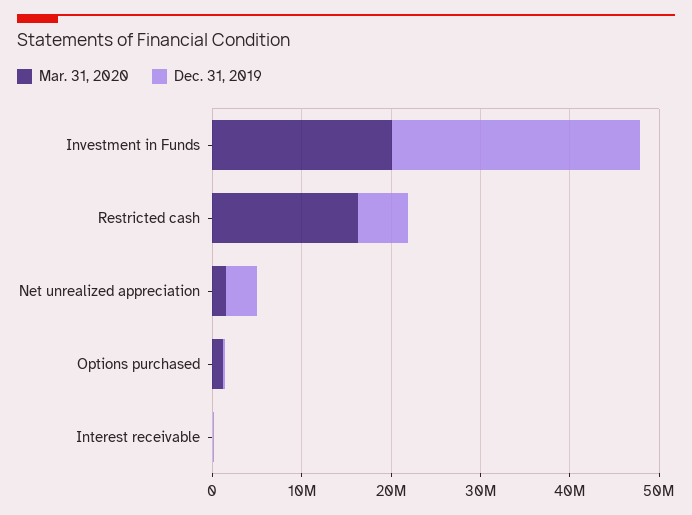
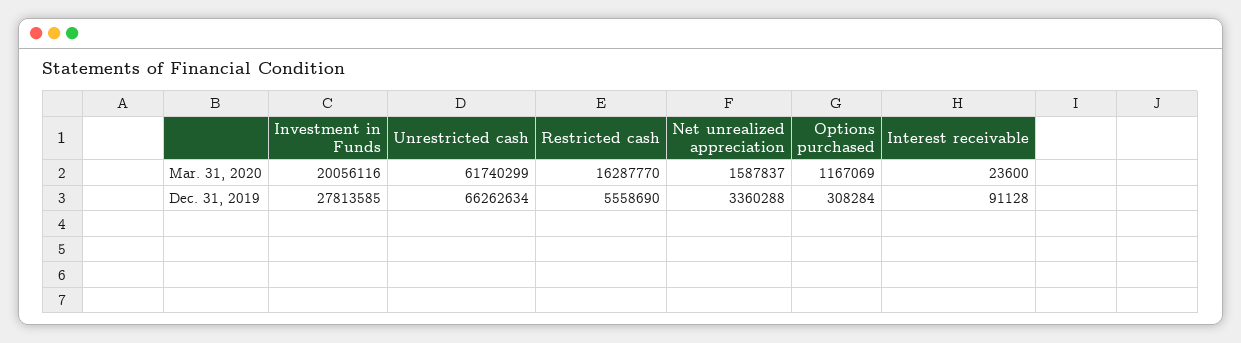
Mar. 31, 2020, Unrestricted cash: none -> 61740299
Dec. 31, 2019, Unrestricted cash: none -> 66262634

